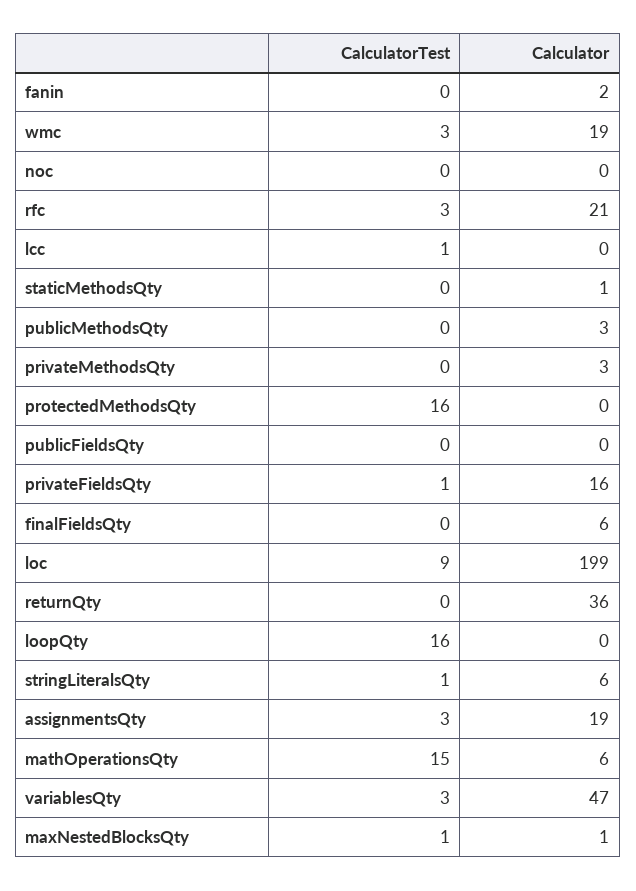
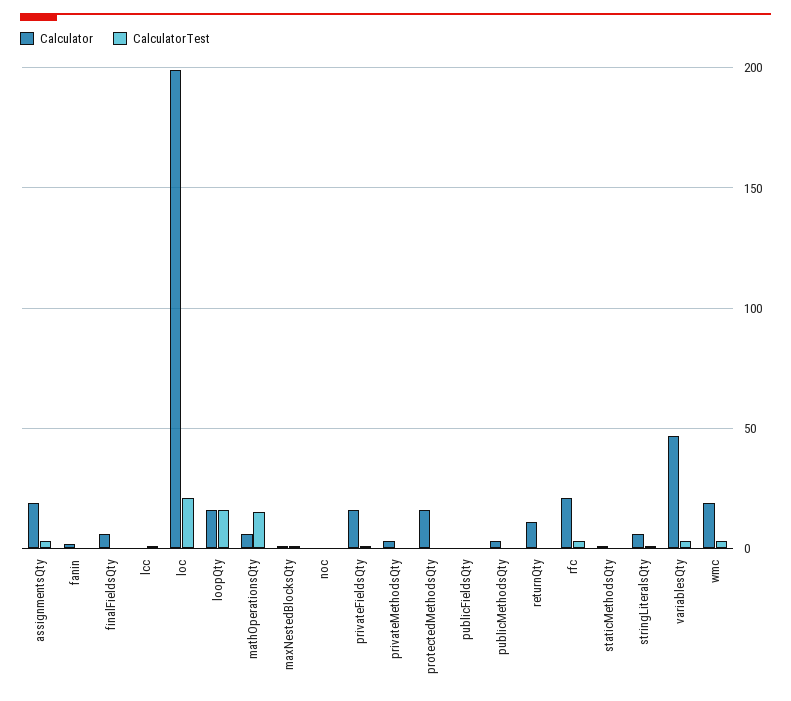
CalculatorTest, protectedMethodsQty: 16 -> 0
Calculator, protectedMethodsQty: 0 -> 15
CalculatorTest, loc: 9 -> 20
Calculator, returnQty: 36 -> 10
Calculator, loopQty: 0 -> 15

